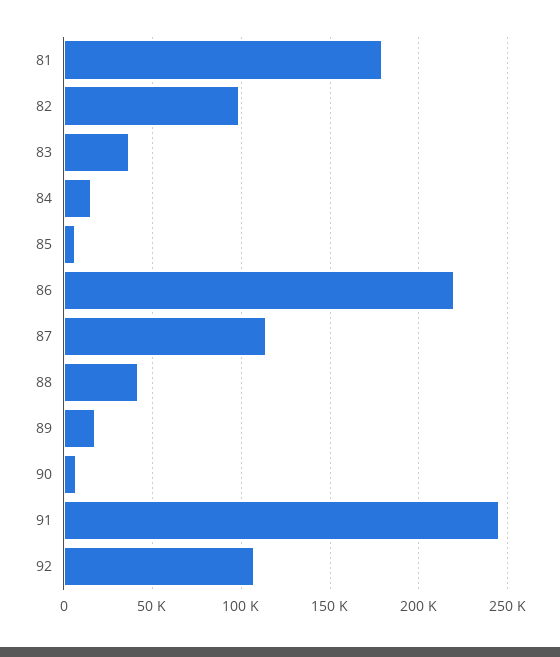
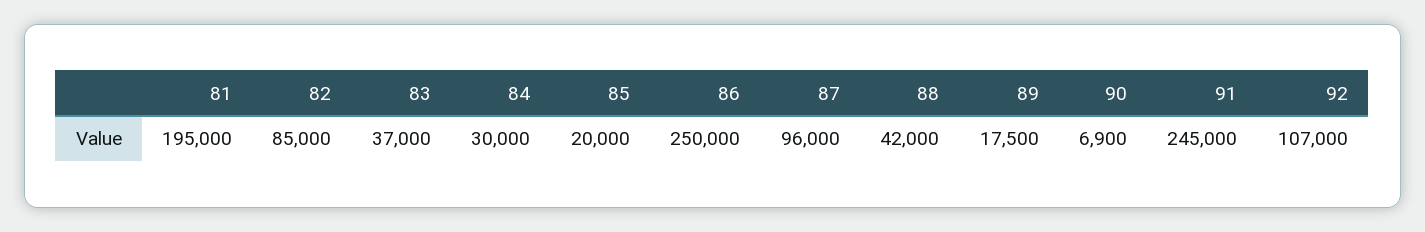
81: 180000 -> 195000
82: 100000 -> 85000
84: 15000 -> 30000
85: 5000 -> 20000
86: 220000 -> 250000
87: 115000 -> 96000

